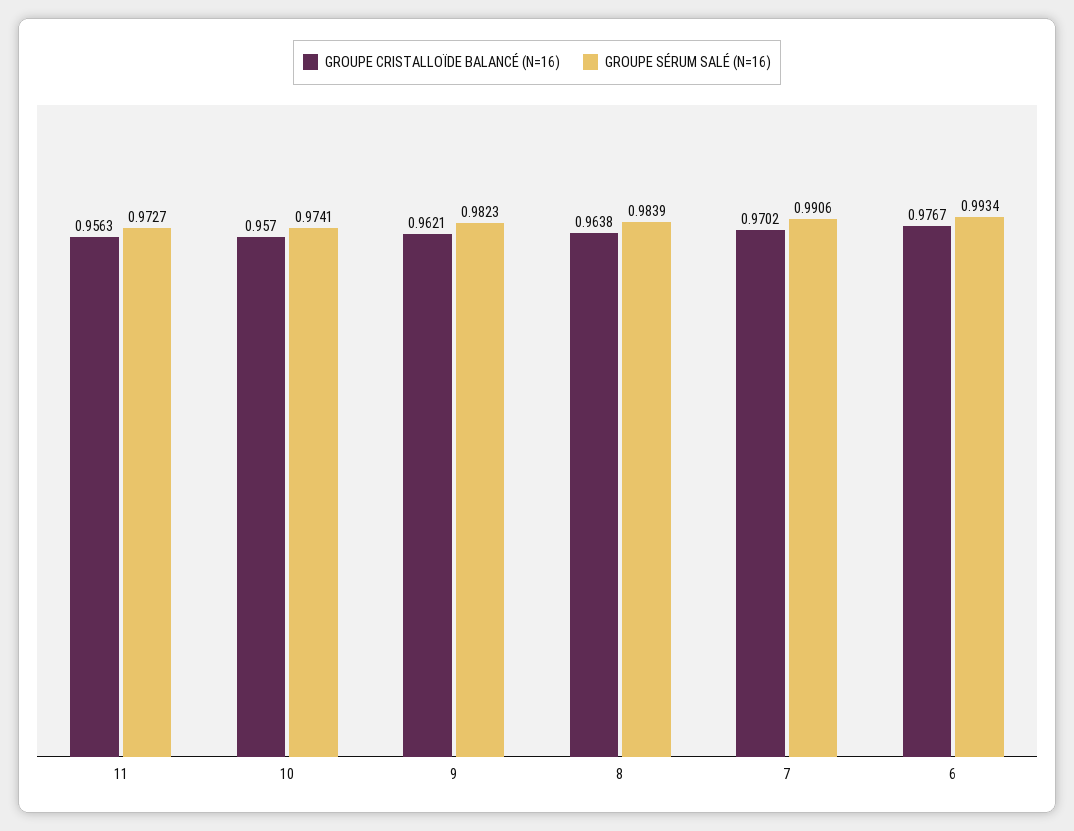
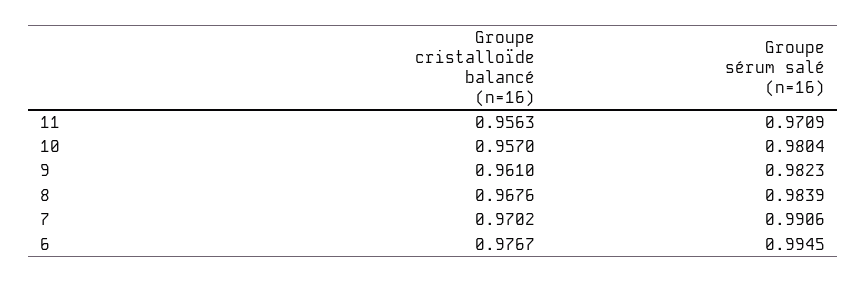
GROUPE SÉRUM SALÉ (N=16), 11: 0.9727 -> 0.9709
GROUPE SÉRUM SALÉ (N=16), 10: 0.9741 -> 0.9804
GROUPE CRISTALLOÏDE BALANCÉ (N=16), 9: 0.9621 -> 0.961
GROUPE CRISTALLOÏDE BALANCÉ (N=16), 8: 0.9638 -> 0.9676
GROUPE SÉRUM SALÉ (N=16), 6: 0.9934 -> 0.9945

